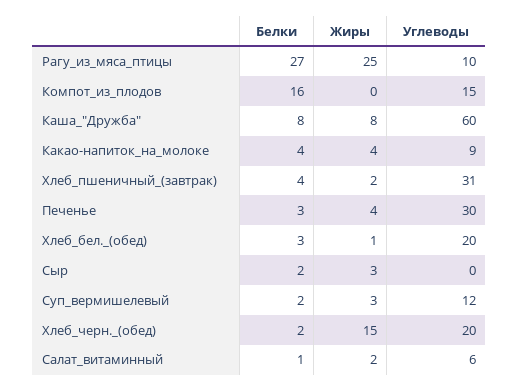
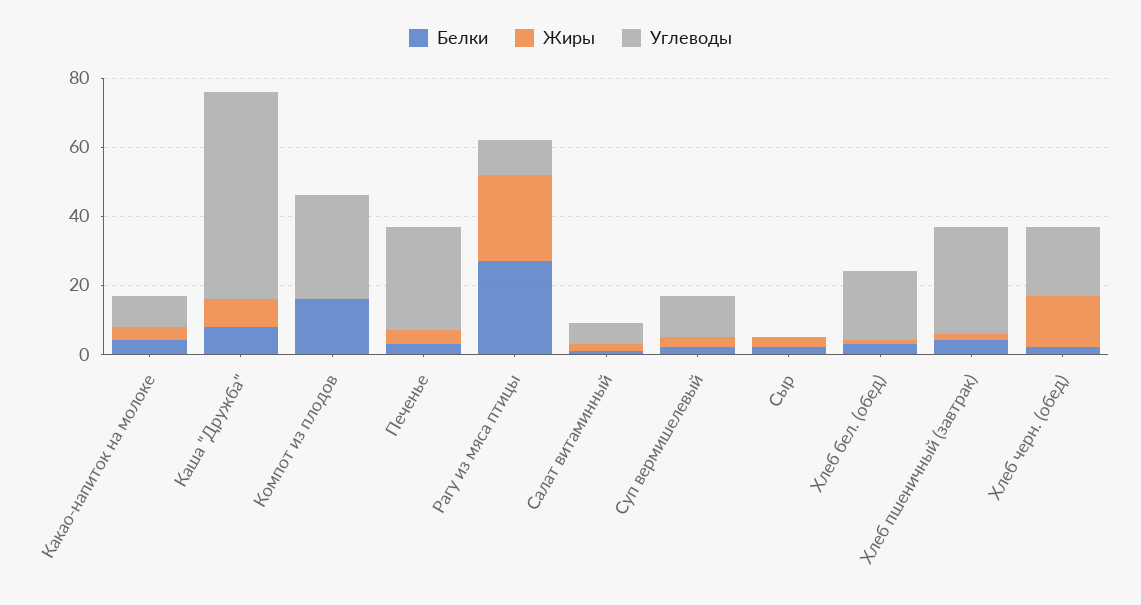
Углеводы, Компот_из_плодов: 15 -> 30

